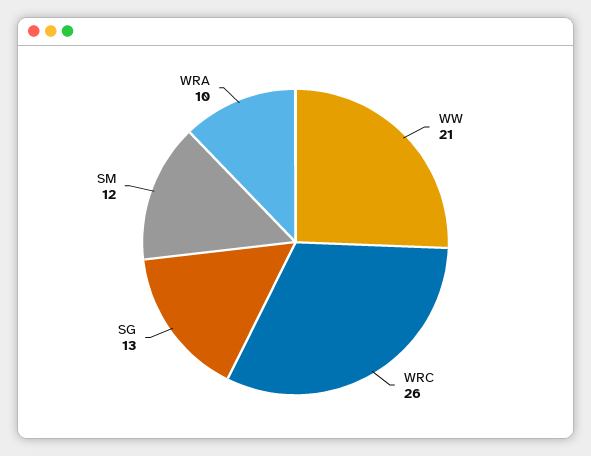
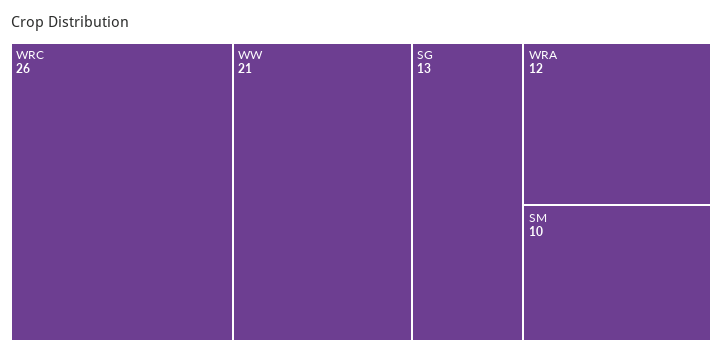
SM: 12 -> 10
WRA: 10 -> 12

